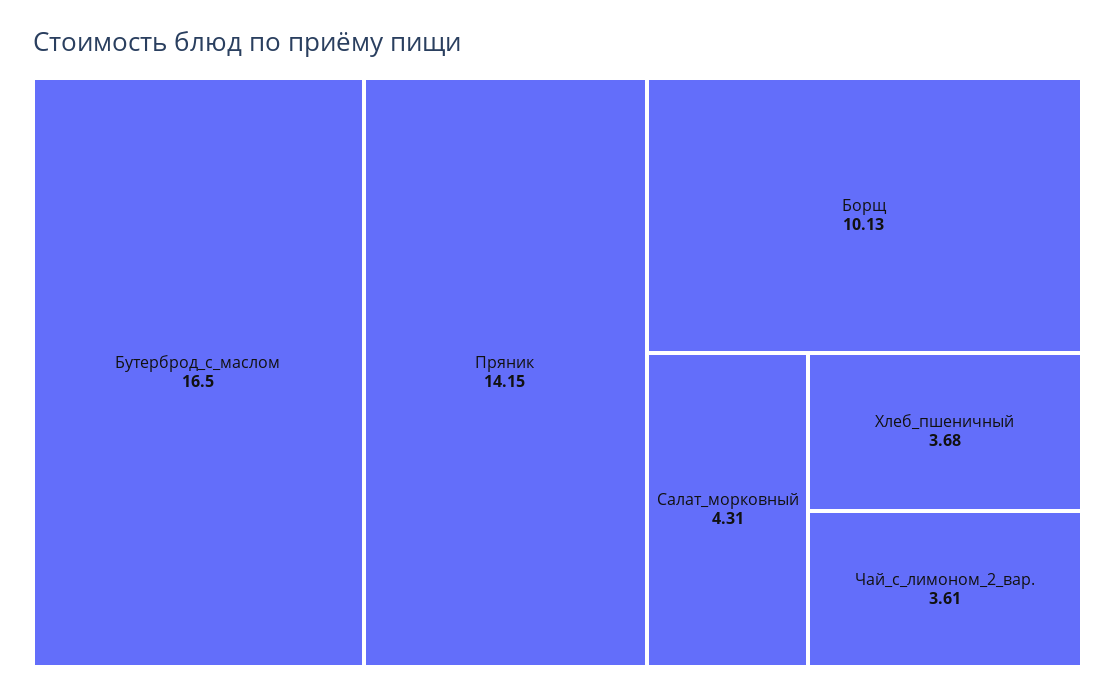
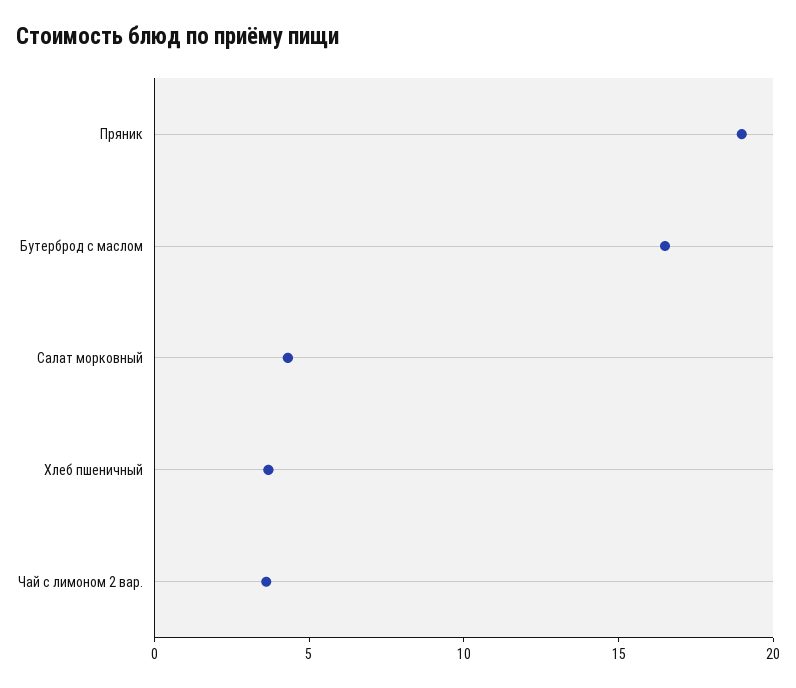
Пряник: 14.15 -> 19
Борщ: 10.13 -> none

